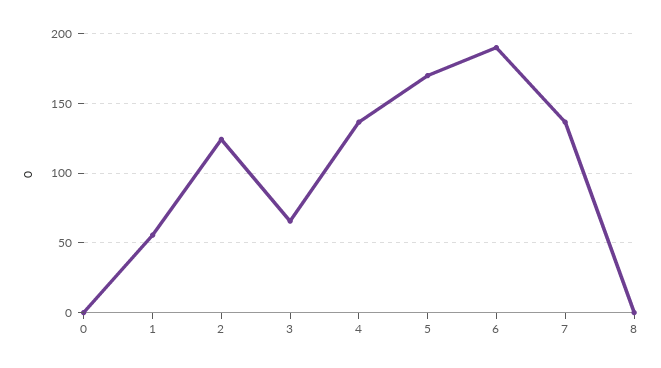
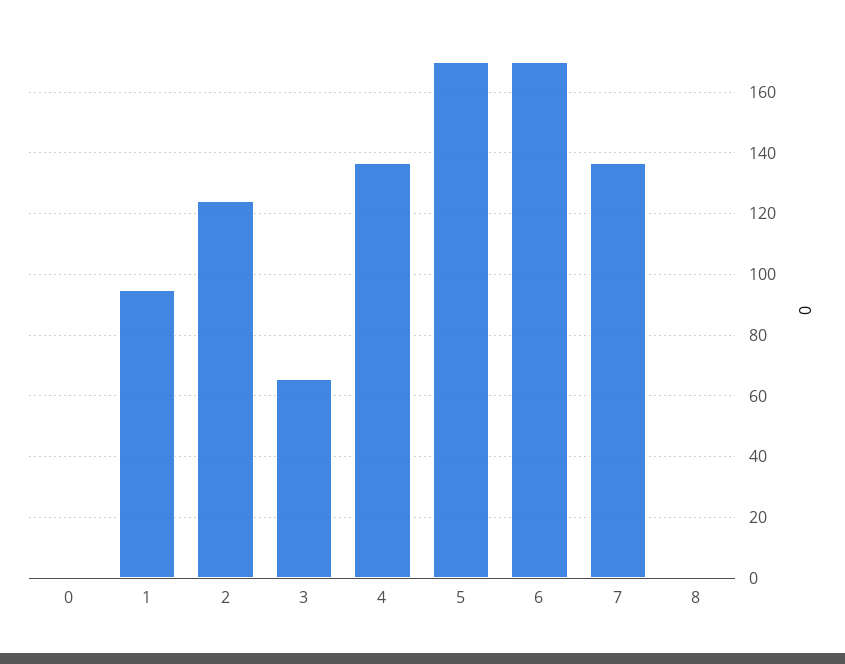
1: 55 -> 94
6: 190 -> 170

